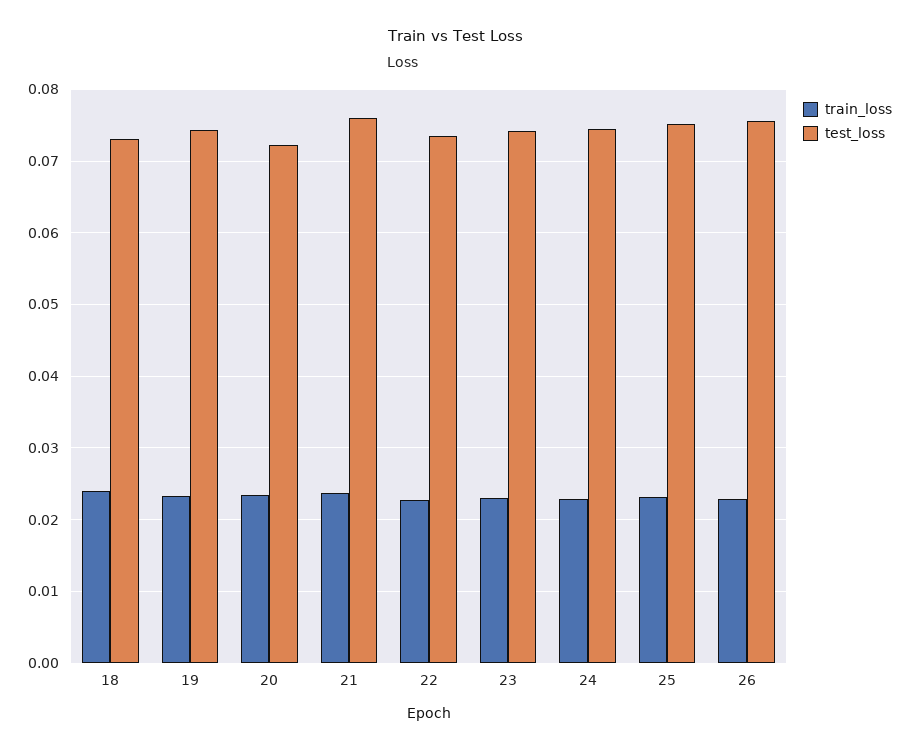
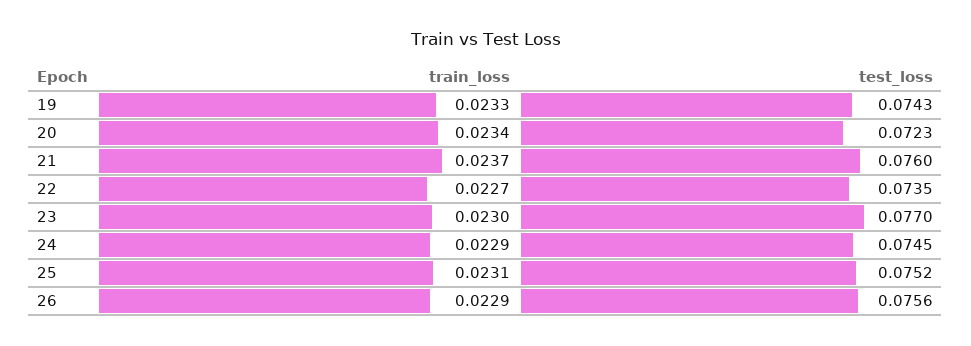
train_loss, 18: 0.024 -> none
test_loss, 18: 0.073 -> none
test_loss, 23: 0.074 -> 0.077

